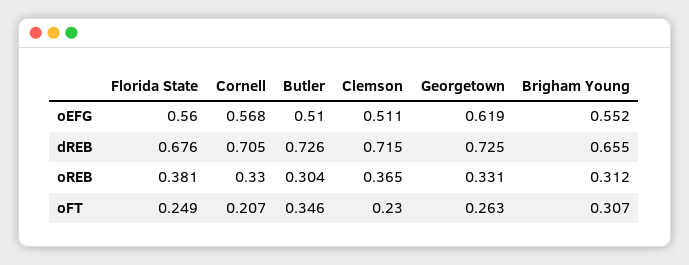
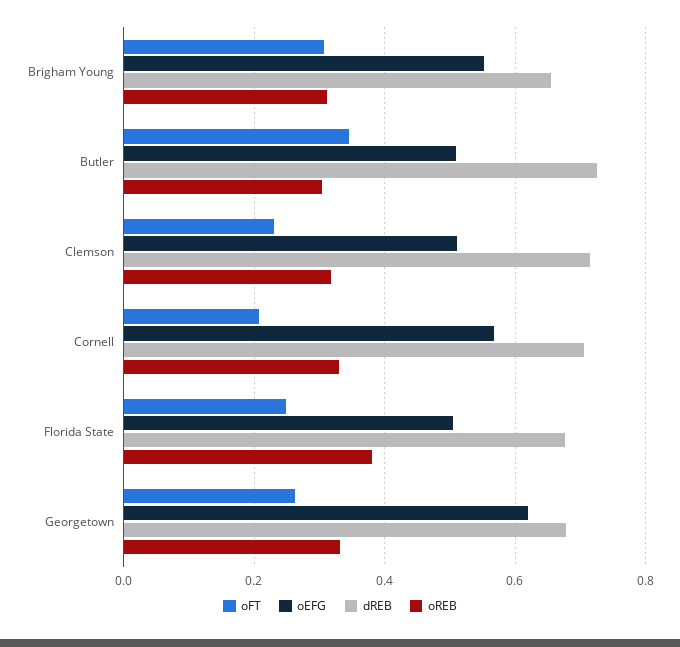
oEFG, Florida State: 0.56 -> 0.5
dREB, Georgetown: 0.725 -> 0.68
oREB, Clemson: 0.365 -> 0.32

